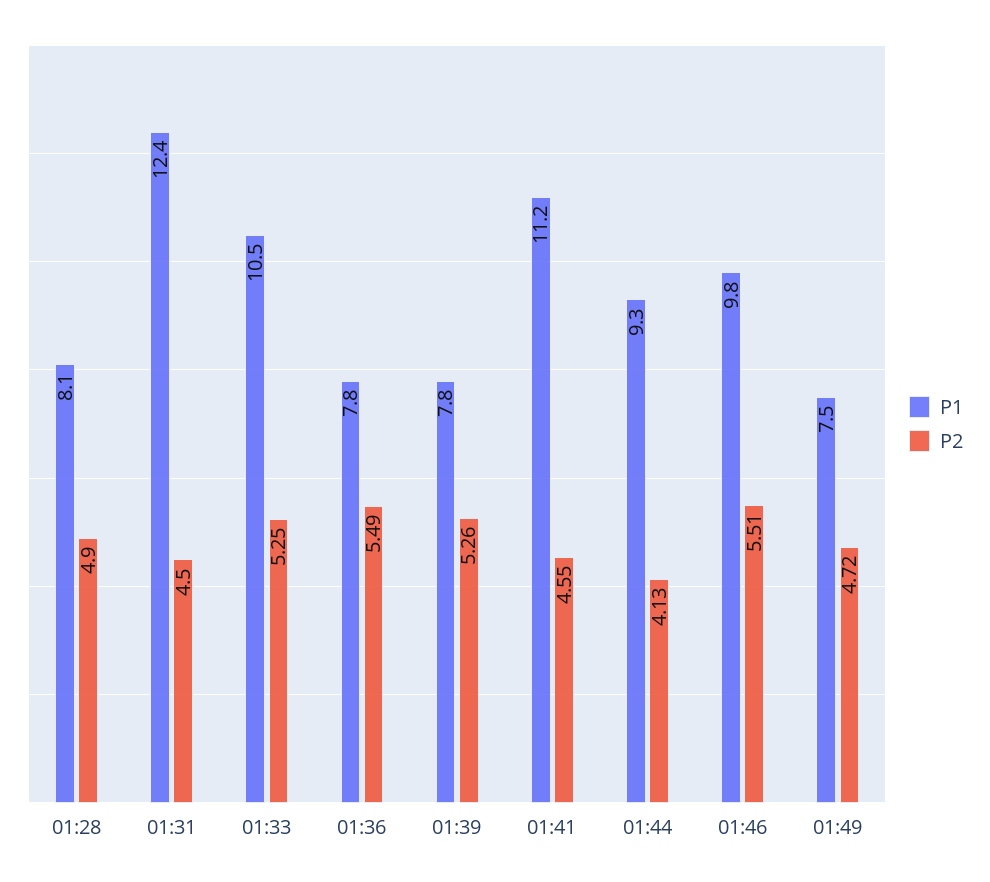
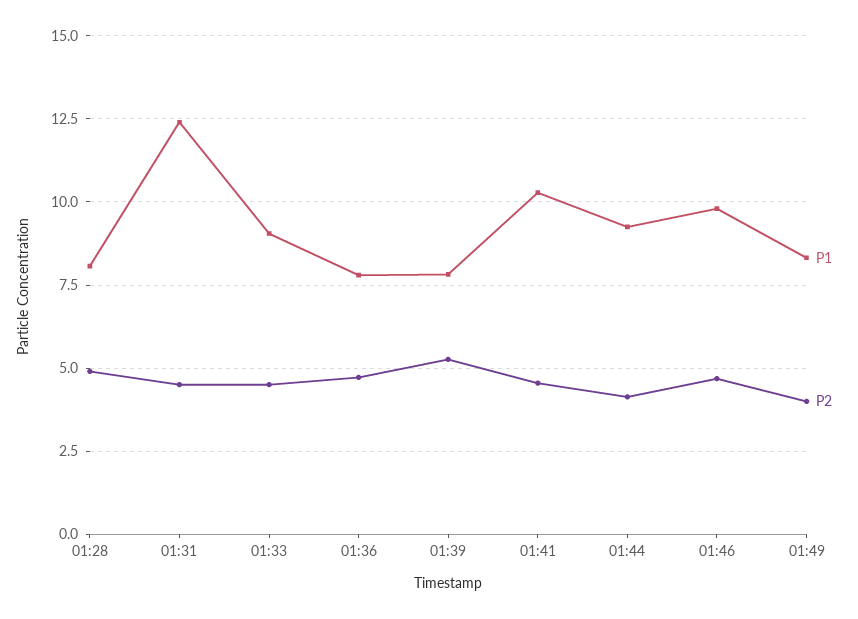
P1, 01:33: 10.5 -> 9
P2, 01:33: 5.25 -> 4.5
P2, 01:36: 5.49 -> 4.75
P1, 01:41: 11.2 -> 10.25
P2, 01:46: 5.51 -> 4.75
P1, 01:49: 7.5 -> 8.25
P2, 01:49: 4.72 -> 4

